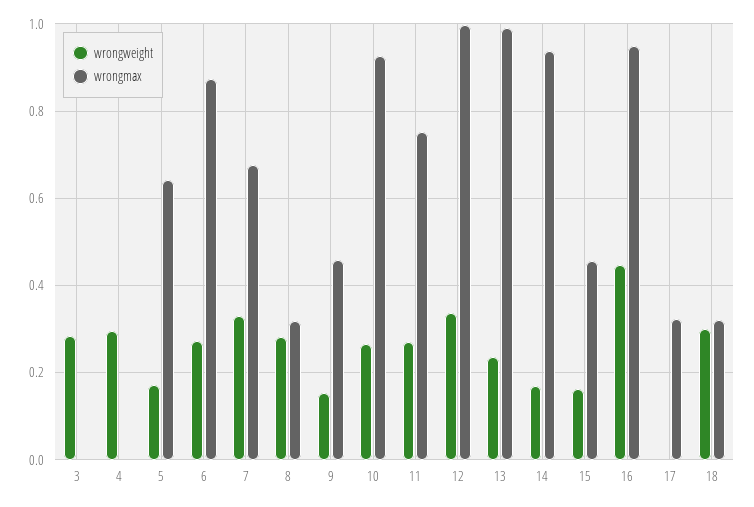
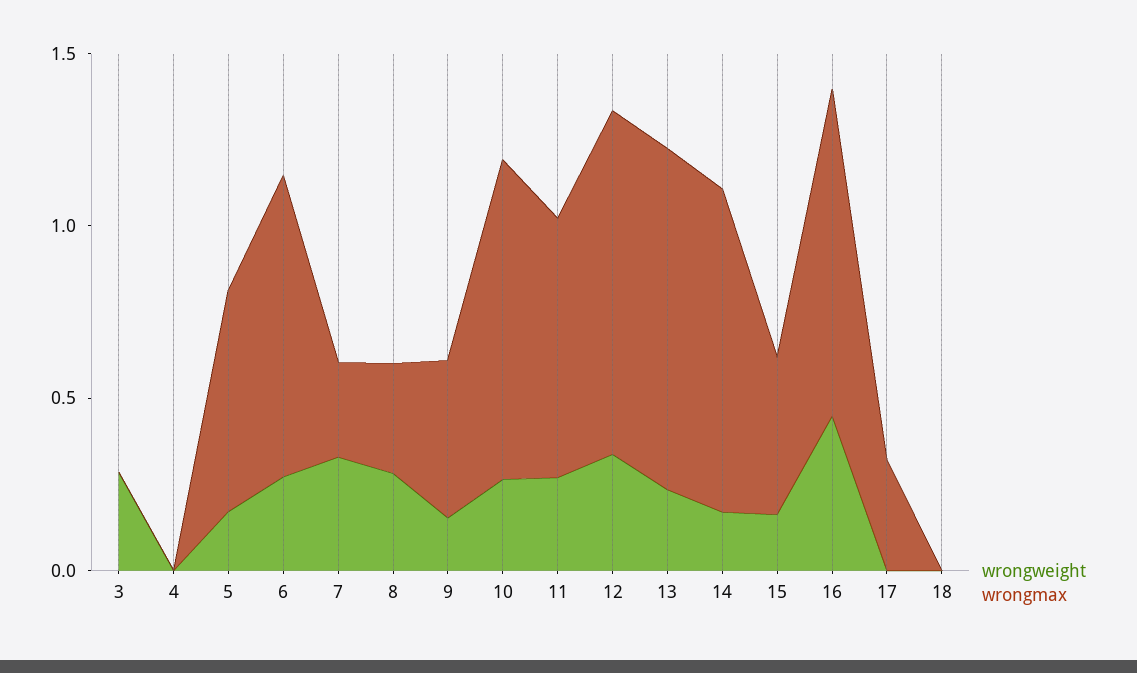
wrongweight, 4: 0.3 -> 0
wrongmax, 7: 0.68 -> 0.3
wrongweight, 18: 0.3 -> 0
wrongmax, 18: 0.32 -> 0

